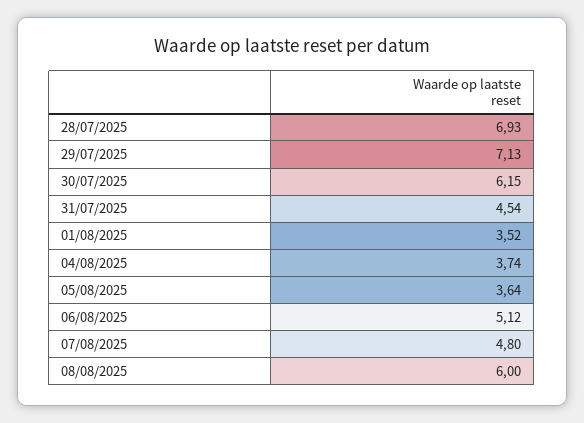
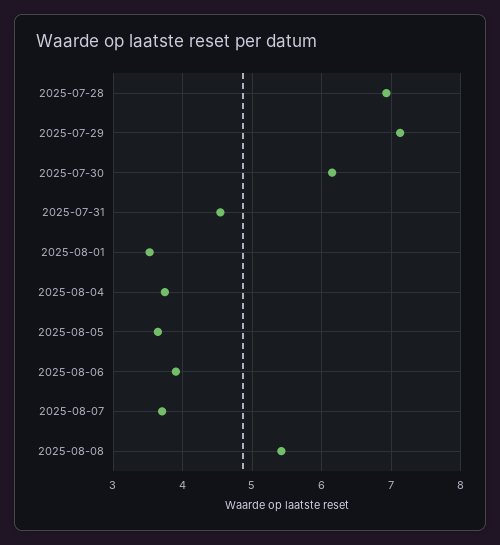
06/08/2025: 5.12 -> 3.9
07/08/2025: 4.8 -> 3.7
08/08/2025: 6 -> 5.4

